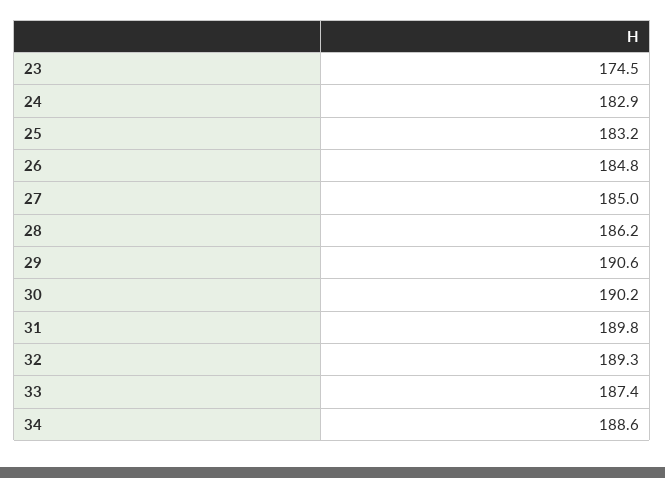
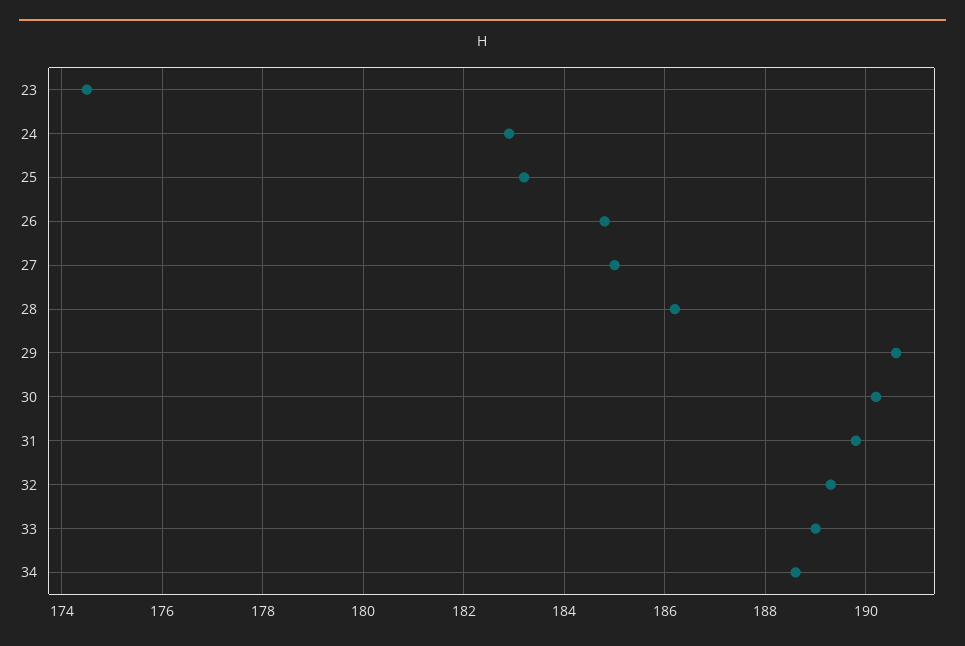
33: 187.4 -> 189

